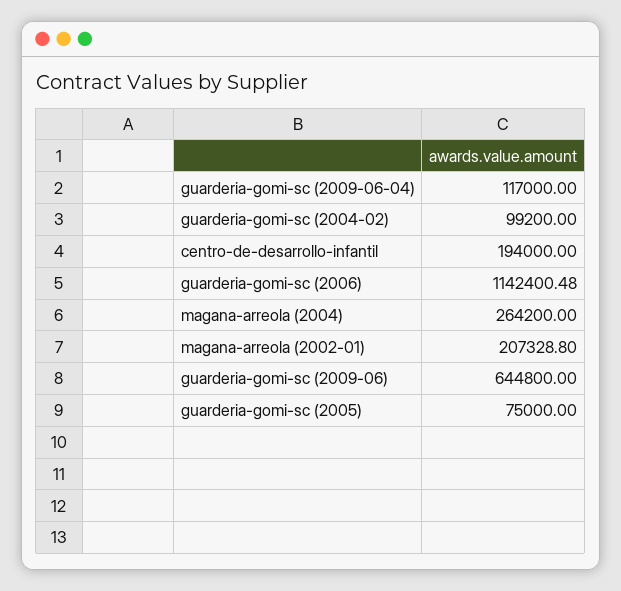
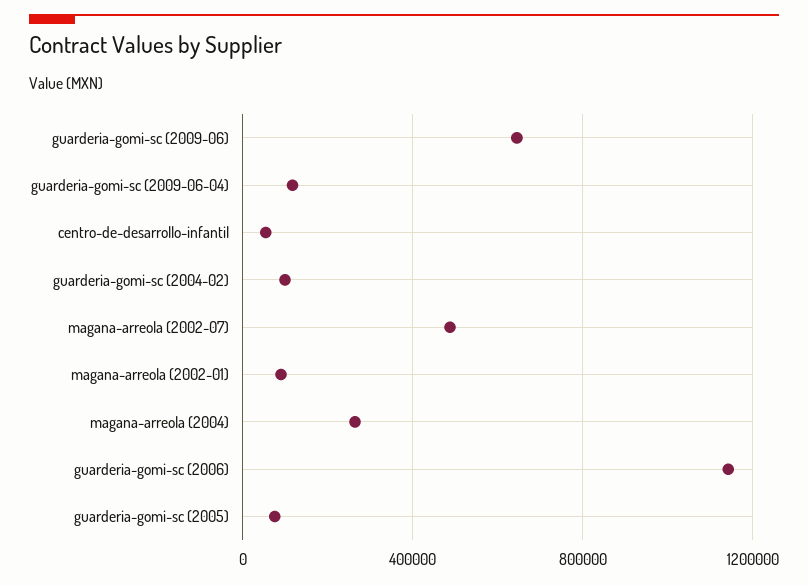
centro-de-desarrollo-infantil: 194000 -> 50000
magana-arreola (2002-01): 207328.8 -> 100000
magana-arreola (2002-07): none -> 500000

